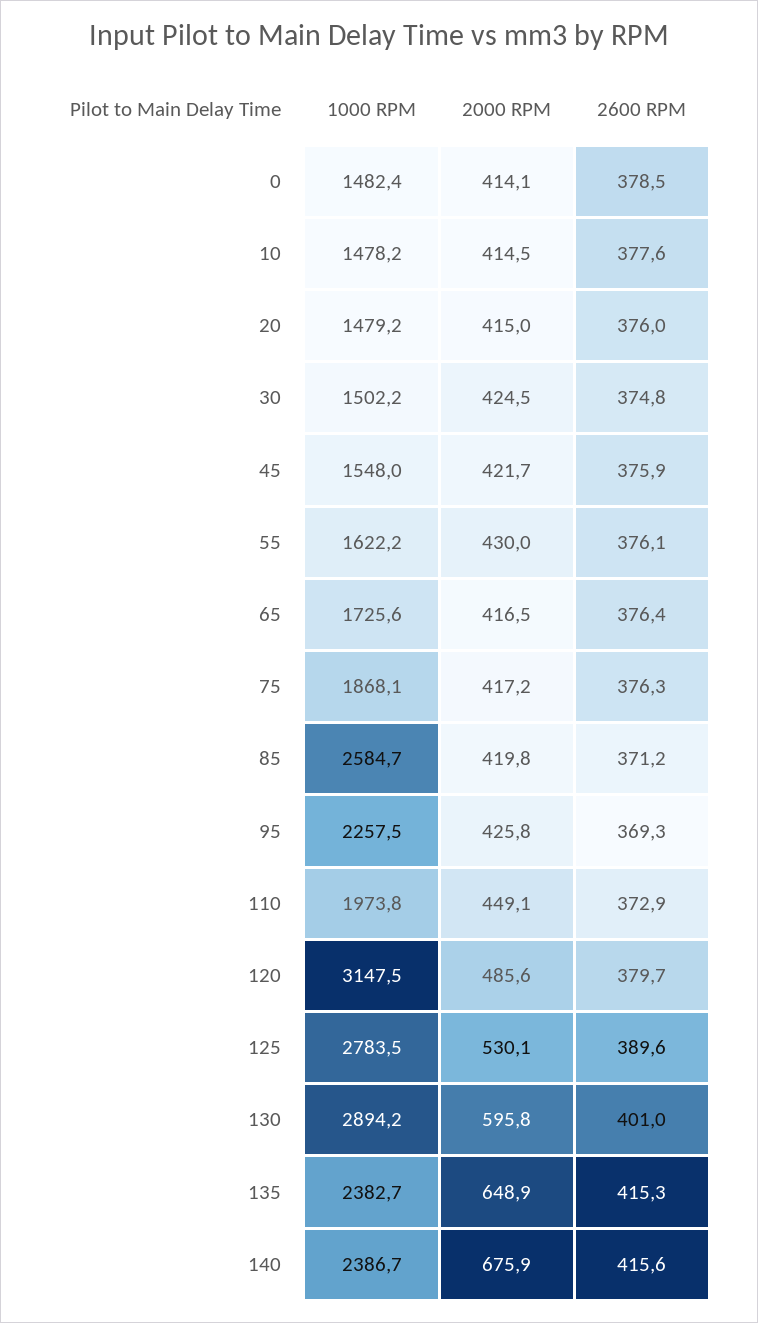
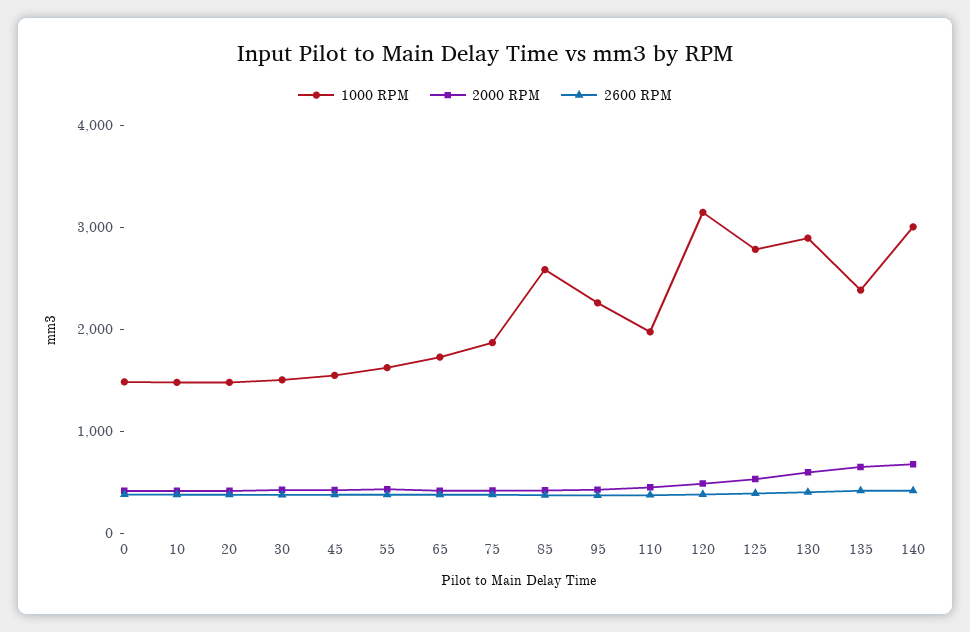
1000 RPM, 140: 2386.7 -> 3000

